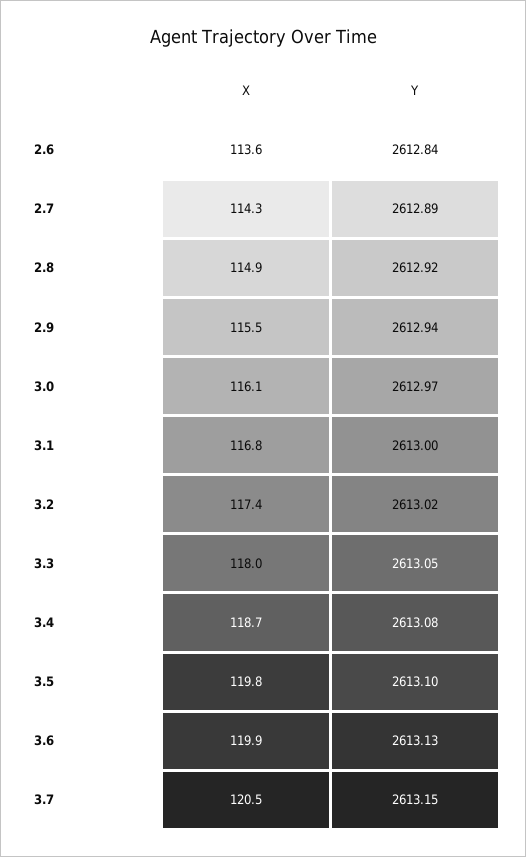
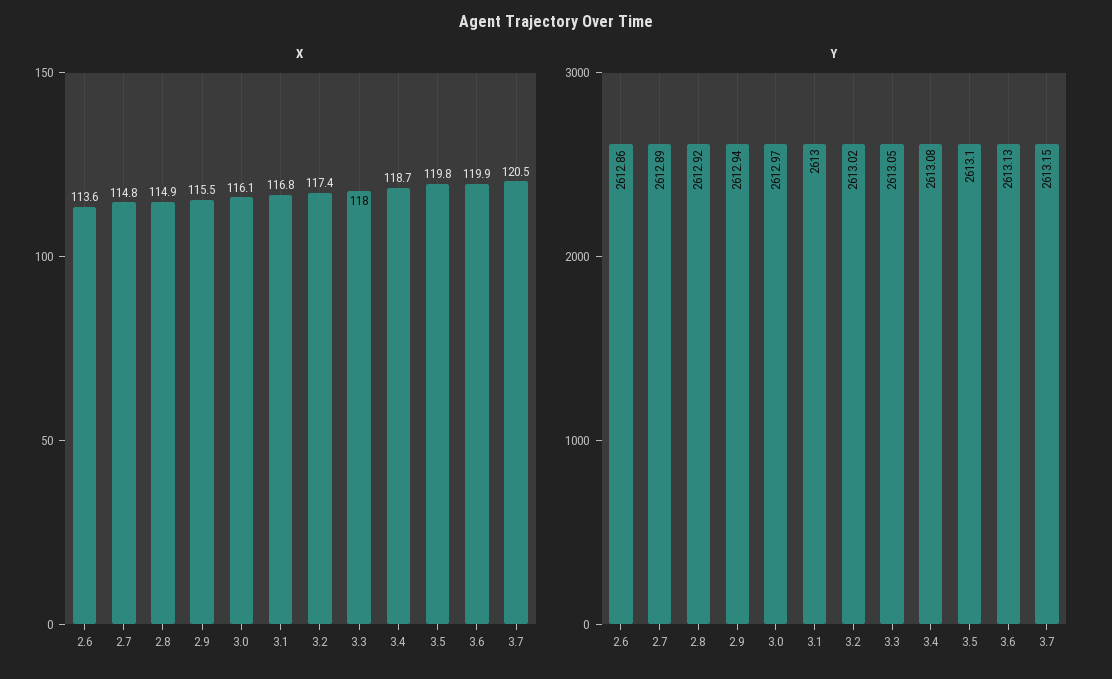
Y, 2.6: 2612.84 -> 2612.86
X, 2.7: 114.3 -> 114.8

